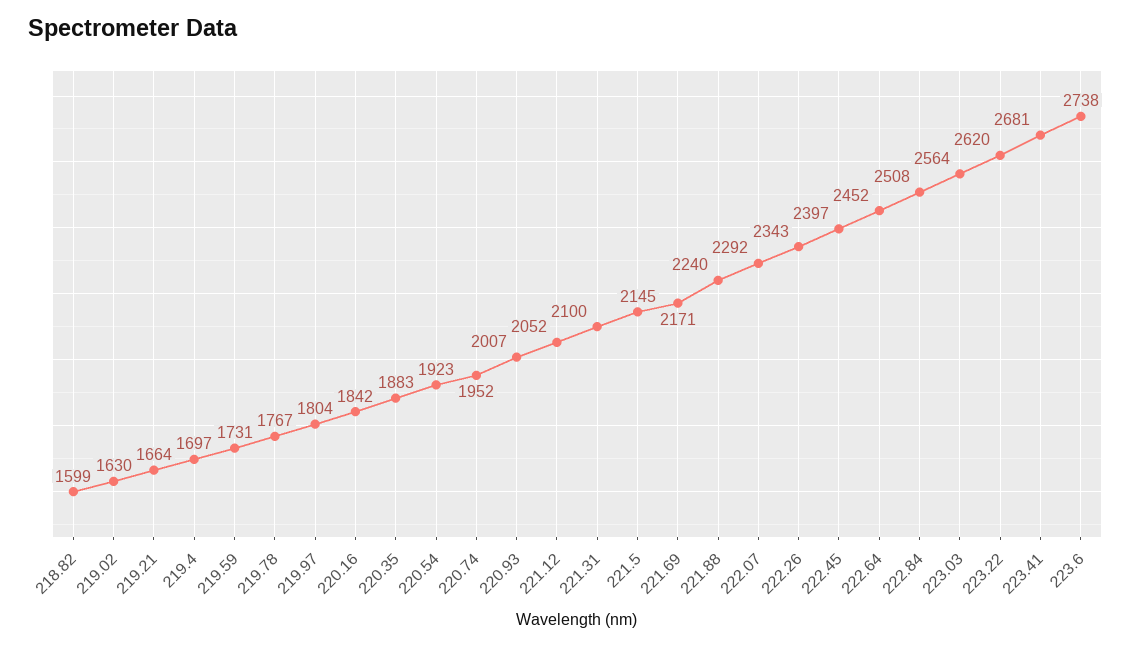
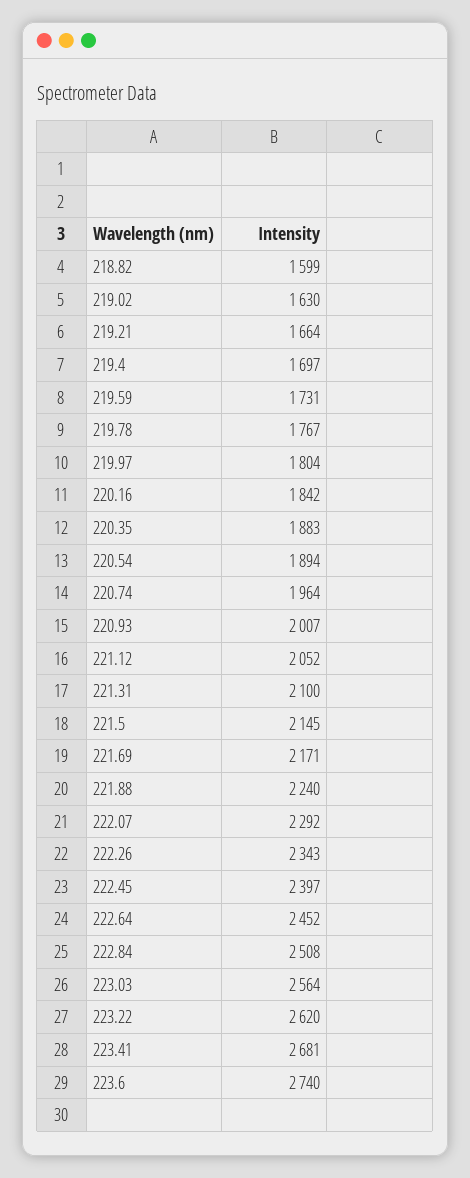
220.54: 1923 -> 1894
220.74: 1952 -> 1964
223.6: 2738 -> 2740

